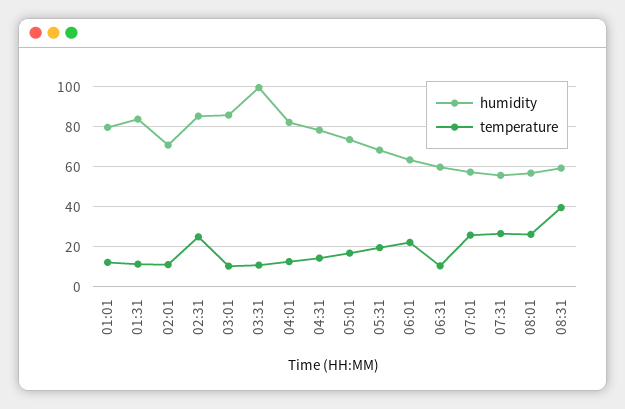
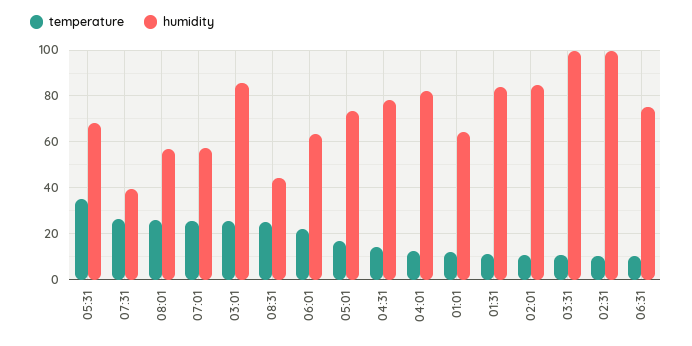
humidity, 01:01: 80 -> 65
humidity, 02:01: 70 -> 85
humidity, 02:31: 85 -> 100
temperature, 02:31: 25 -> 10
temperature, 03:01: 10 -> 25
temperature, 05:31: 20 -> 35
humidity, 06:31: 60 -> 75
humidity, 07:31: 55 -> 40
humidity, 08:31: 60 -> 45
temperature, 08:31: 40 -> 25

